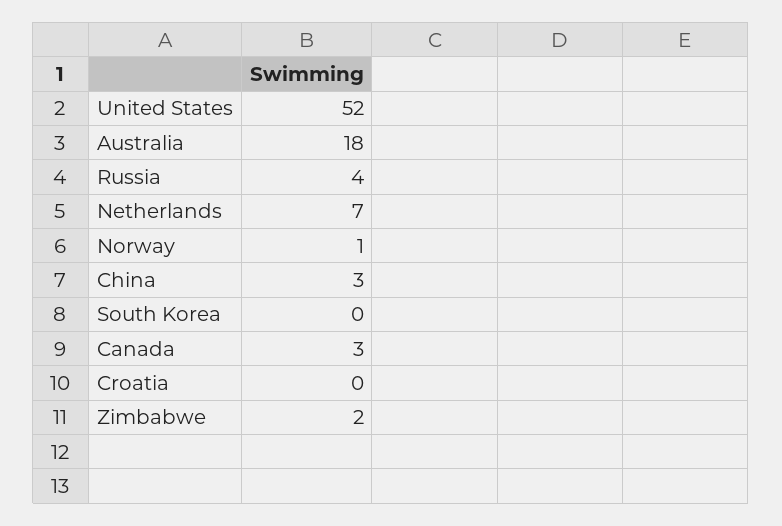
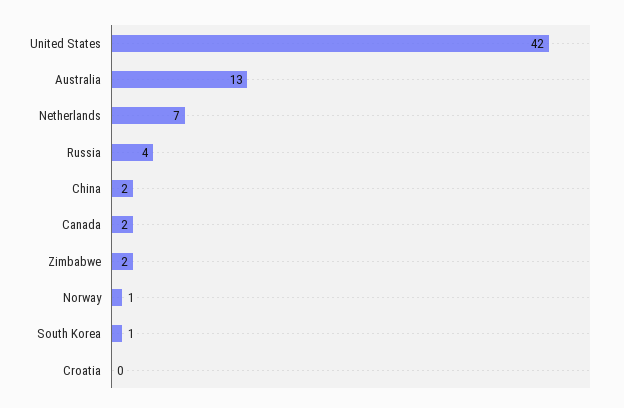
United States: 52 -> 42
Australia: 18 -> 13
China: 3 -> 2
South Korea: 0 -> 1
Canada: 3 -> 2

